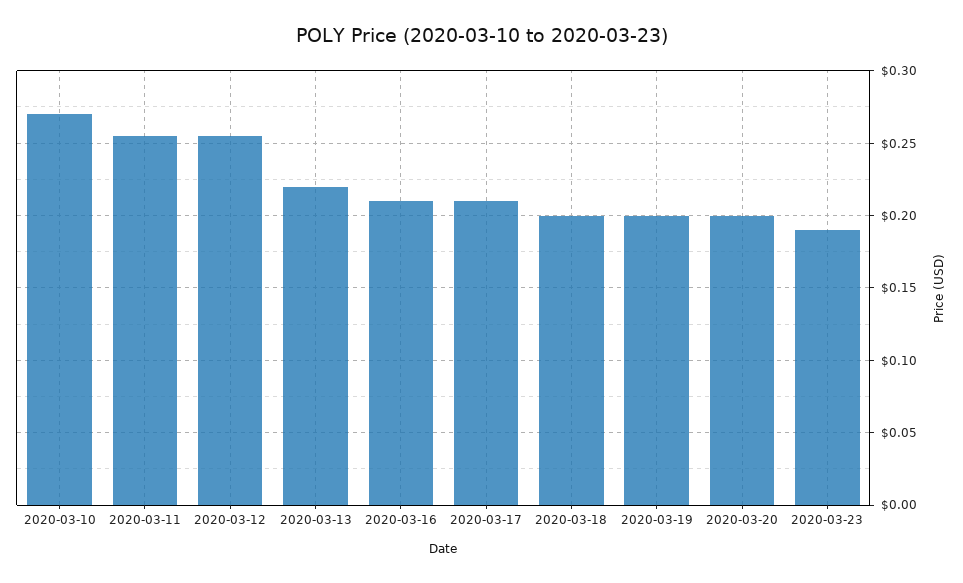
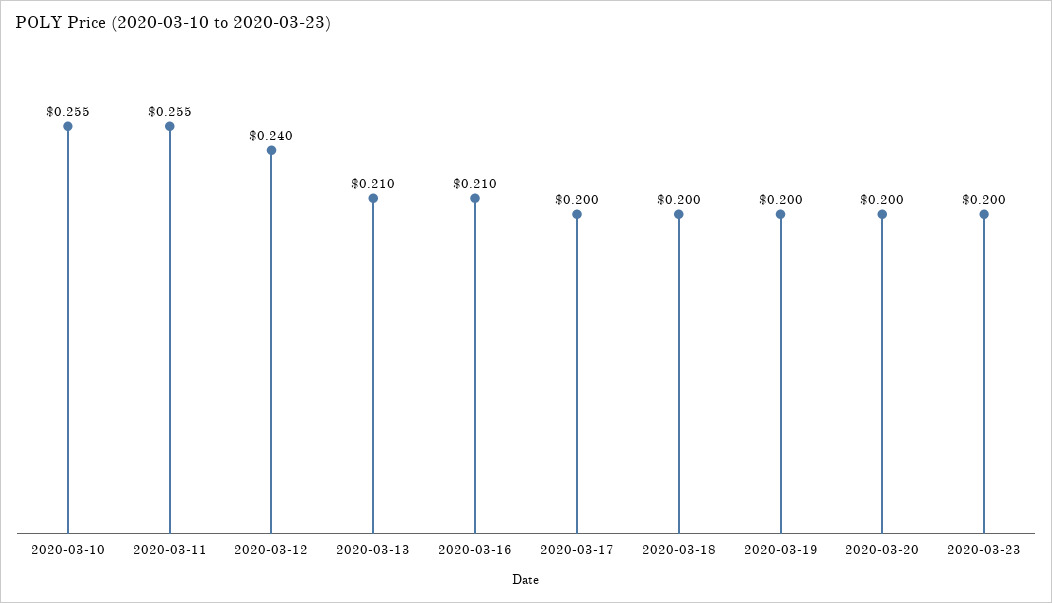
2020-03-10: 0.27 -> 0.255
2020-03-12: 0.255 -> 0.24
2020-03-13: 0.22 -> 0.21
2020-03-17: 0.21 -> 0.2
2020-03-23: 0.19 -> 0.2

